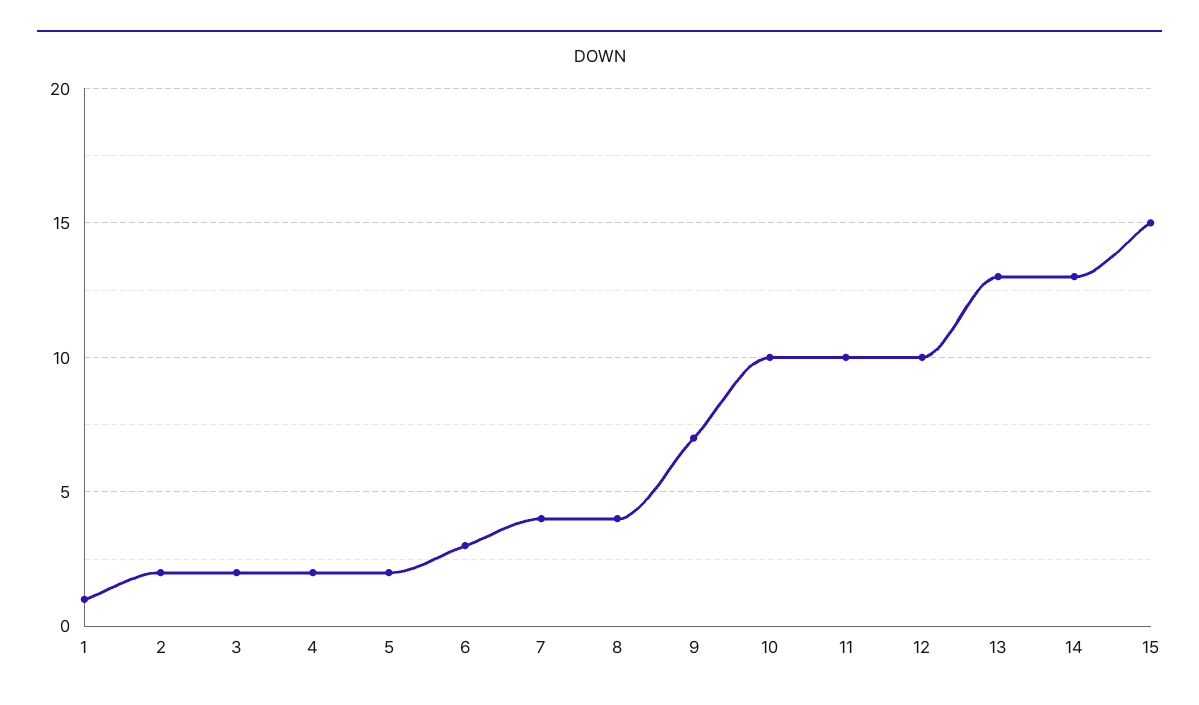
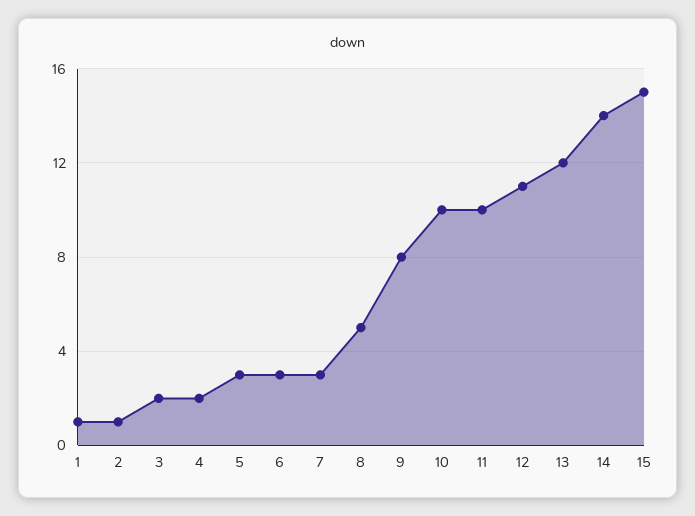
2: 2 -> 1
5: 2 -> 3
7: 4 -> 3
8: 4 -> 5
9: 7 -> 8
12: 10 -> 11
13: 13 -> 12
14: 13 -> 14

